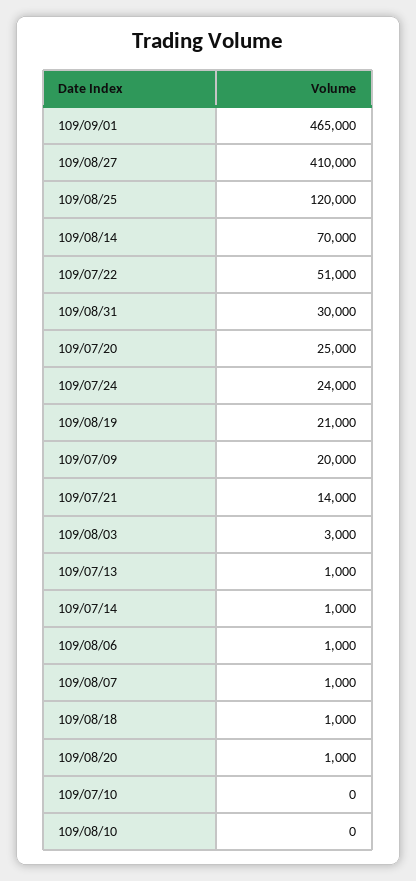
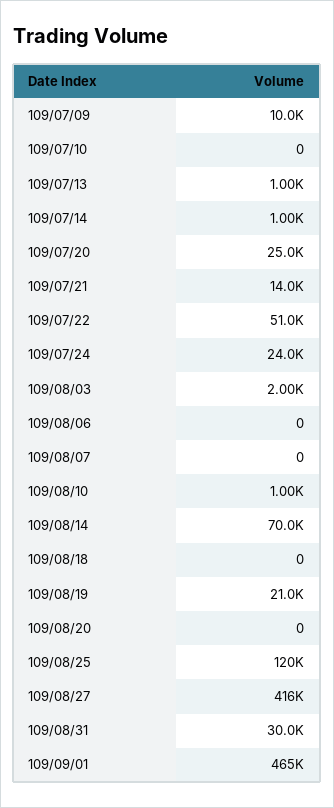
109/08/27: 410000 -> 416000
109/07/09: 20000 -> 10000
109/08/03: 3000 -> 2000
109/08/06: 1000 -> 0
109/08/07: 1000 -> 0
109/08/18: 1000 -> 0
109/08/20: 1000 -> 0
109/08/10: 0 -> 1000

